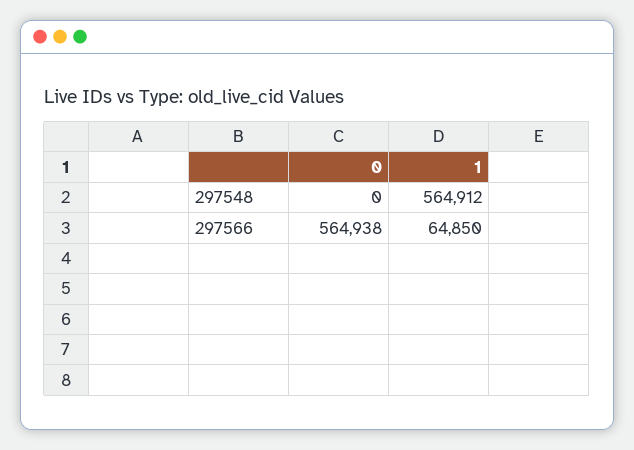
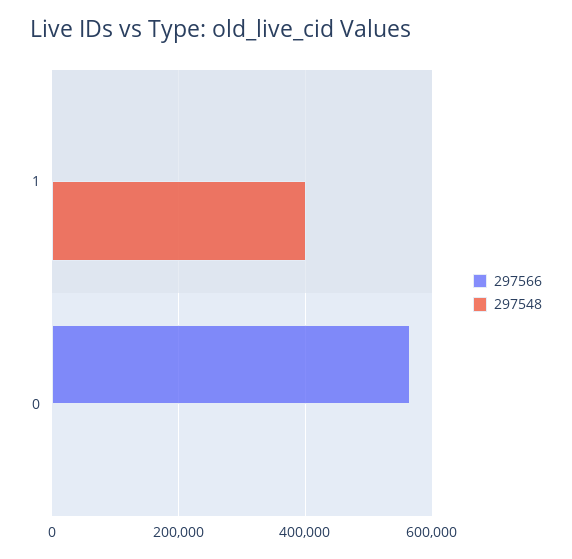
297548, 1: 564912 -> 400000
297566, 1: 64850 -> 0

